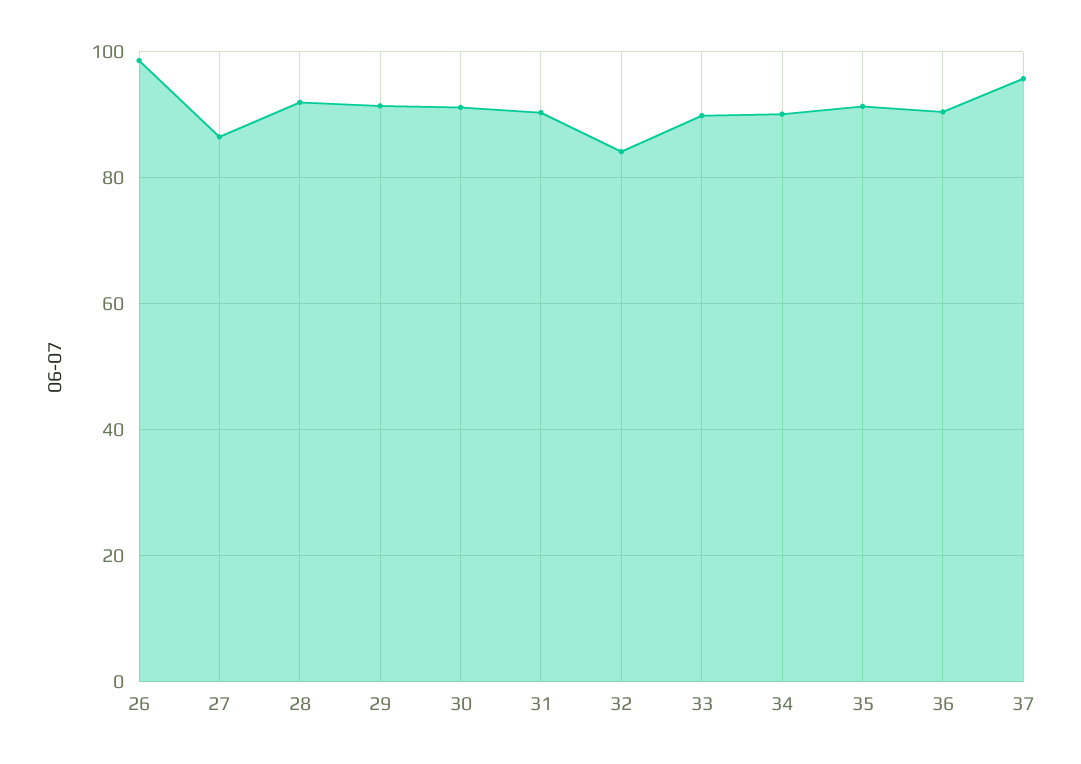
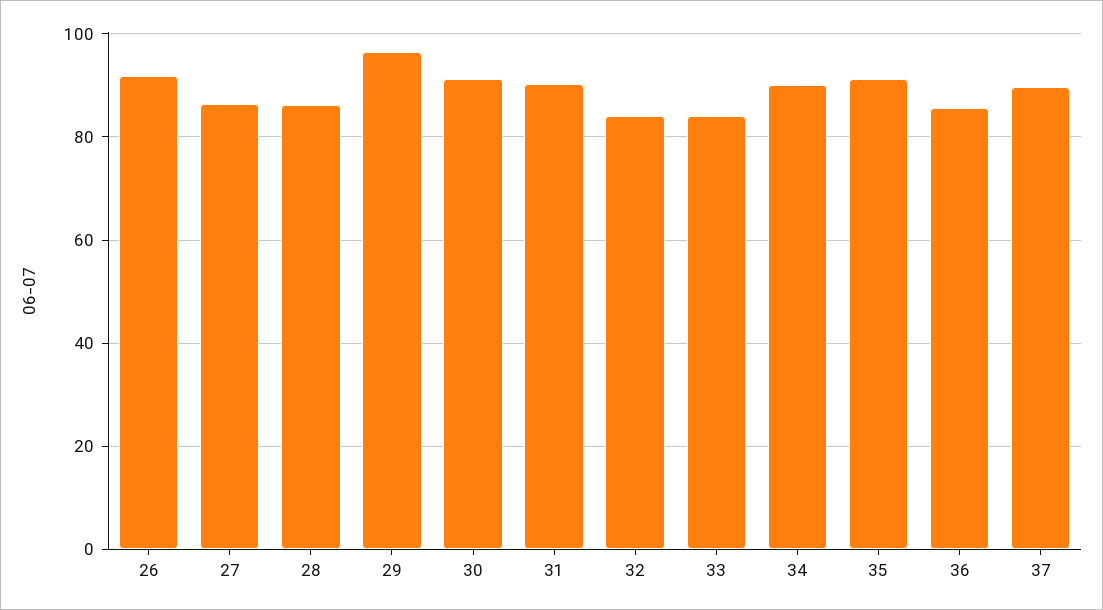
26: 98 -> 92
28: 92 -> 86
29: 92 -> 96
33: 90 -> 84
36: 90 -> 86
37: 96 -> 90

